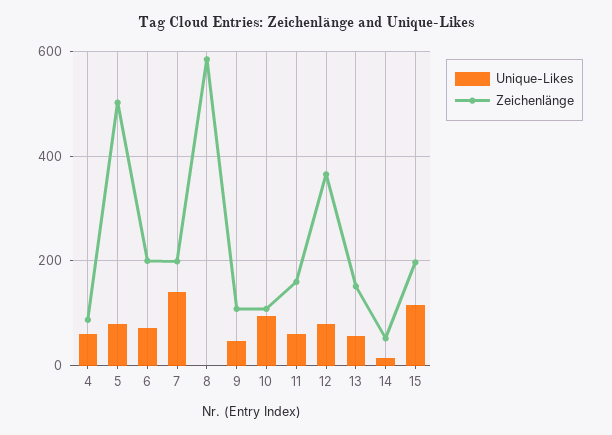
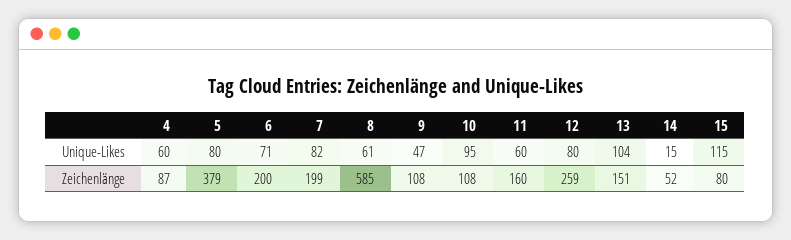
Zeichenlänge, 5: 500 -> 379
Unique-Likes, 7: 140 -> 82
Unique-Likes, 8: 0 -> 61
Zeichenlänge, 12: 360 -> 259
Unique-Likes, 13: 60 -> 104
Zeichenlänge, 15: 200 -> 80

